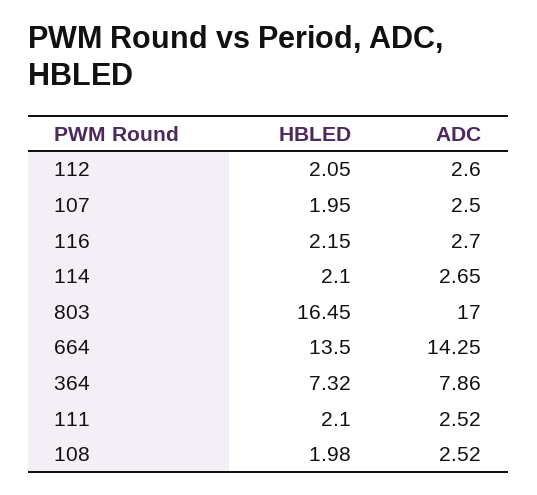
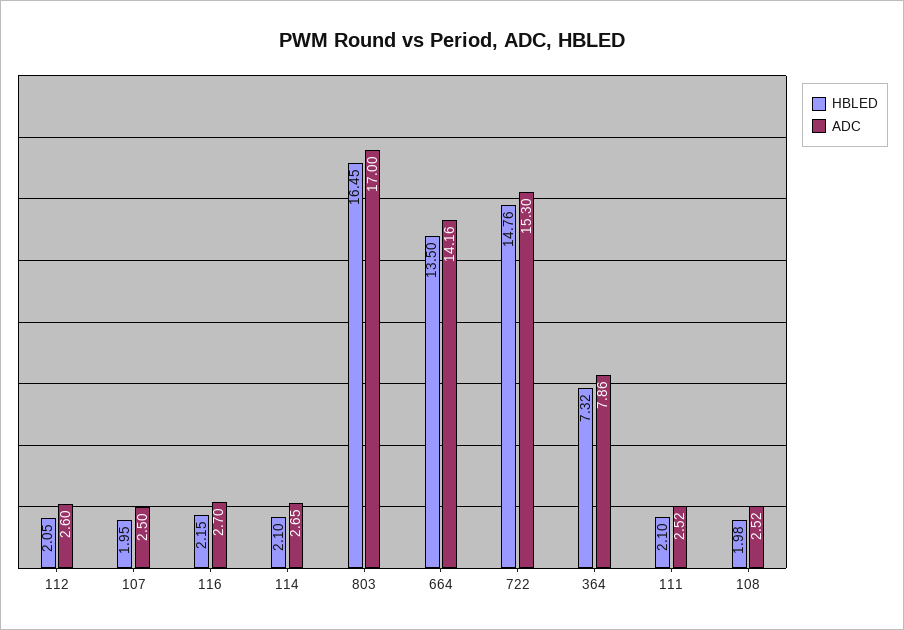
ADC, 664: 14.25 -> 14.16
HBLED, 722: none -> 14.76
ADC, 722: none -> 15.3

